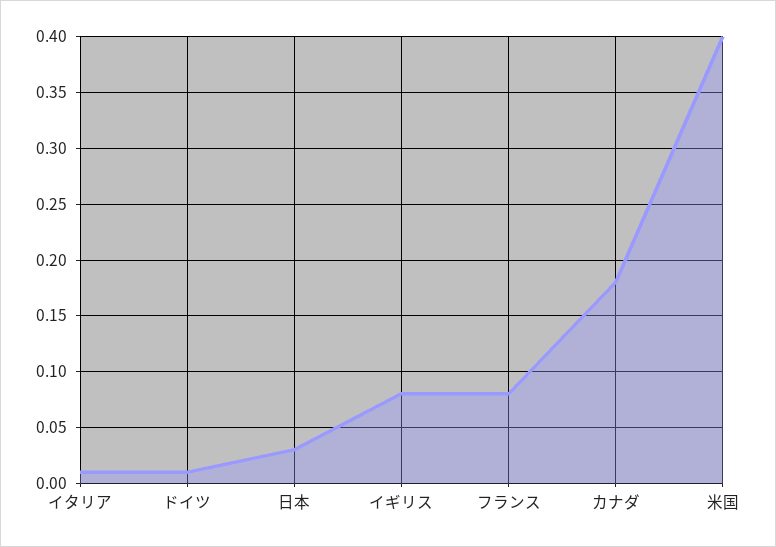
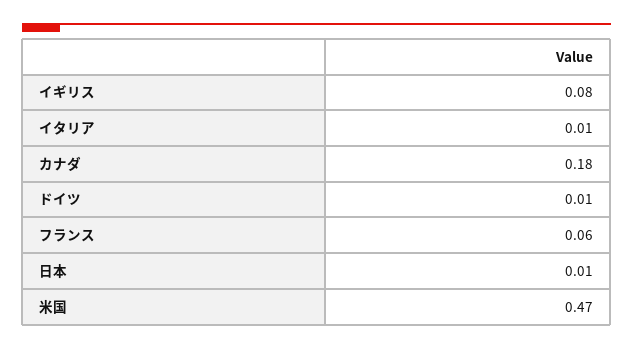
日本: 0.03 -> 0.01
フランス: 0.08 -> 0.06
米国: 0.4 -> 0.47

